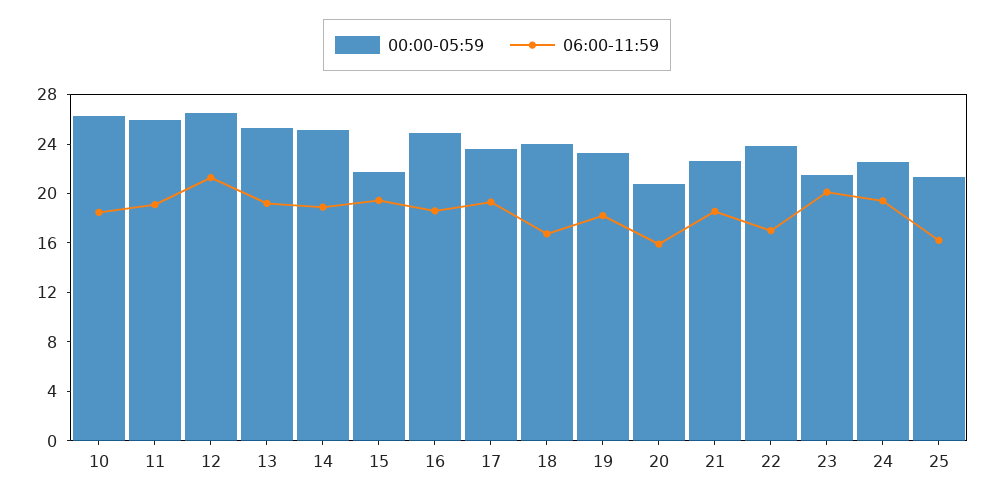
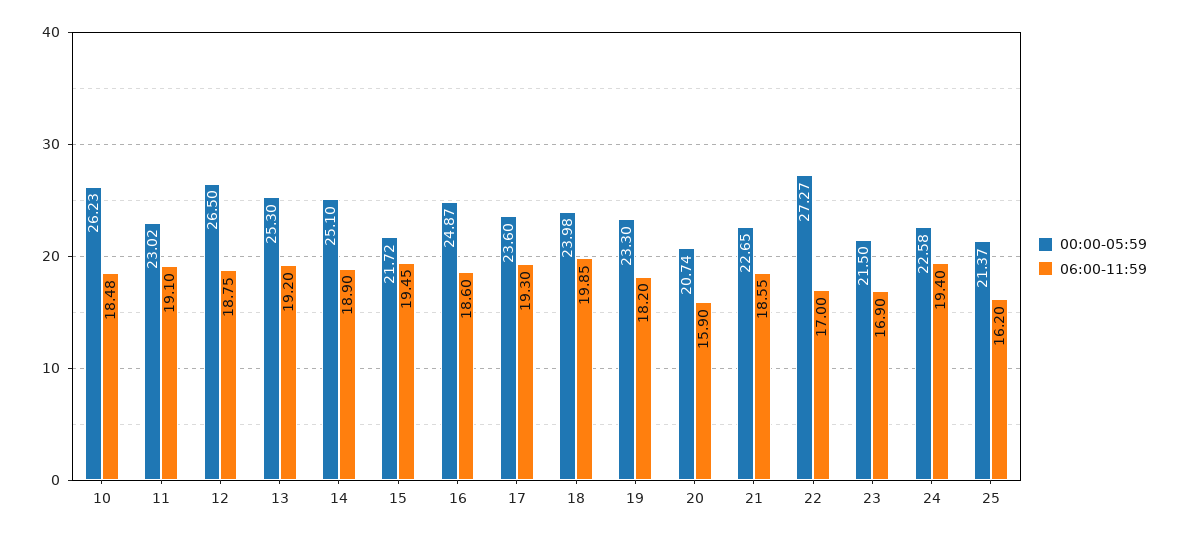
00:00-05:59, 11: 26 -> 23.02
06:00-11:59, 12: 21 -> 18.75
06:00-11:59, 18: 17 -> 19.85
00:00-05:59, 22: 24 -> 27.27
06:00-11:59, 23: 20 -> 16.9

